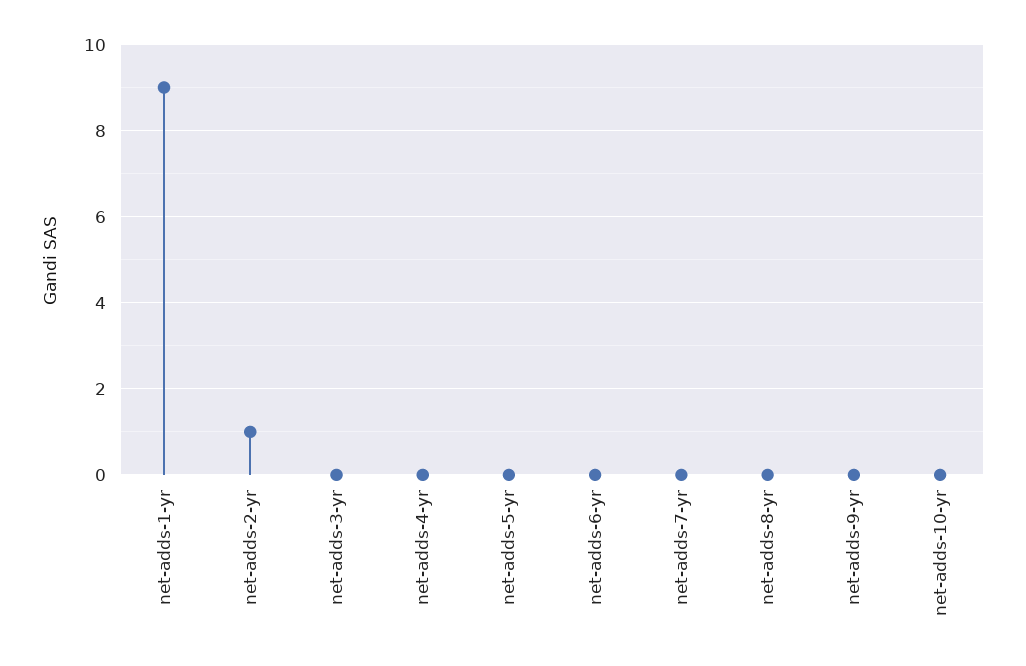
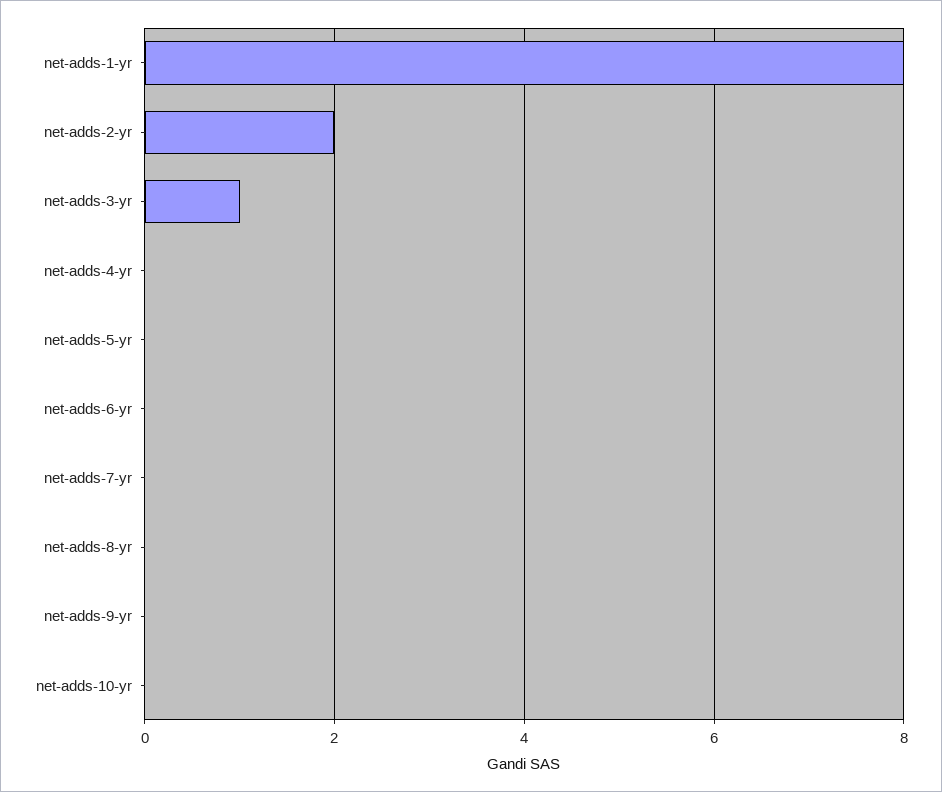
net-adds-1-yr: 9 -> 8
net-adds-2-yr: 1 -> 2
net-adds-3-yr: 0 -> 1

